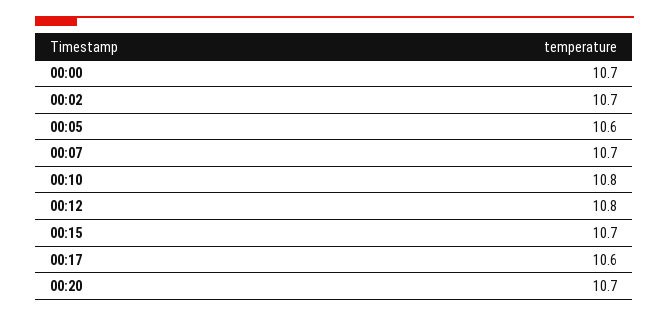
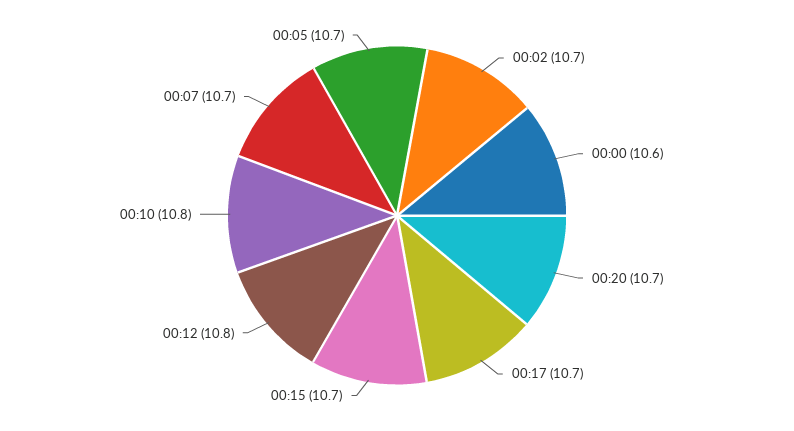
00:00: 10.7 -> 10.6
00:05: 10.6 -> 10.7
00:17: 10.6 -> 10.7

